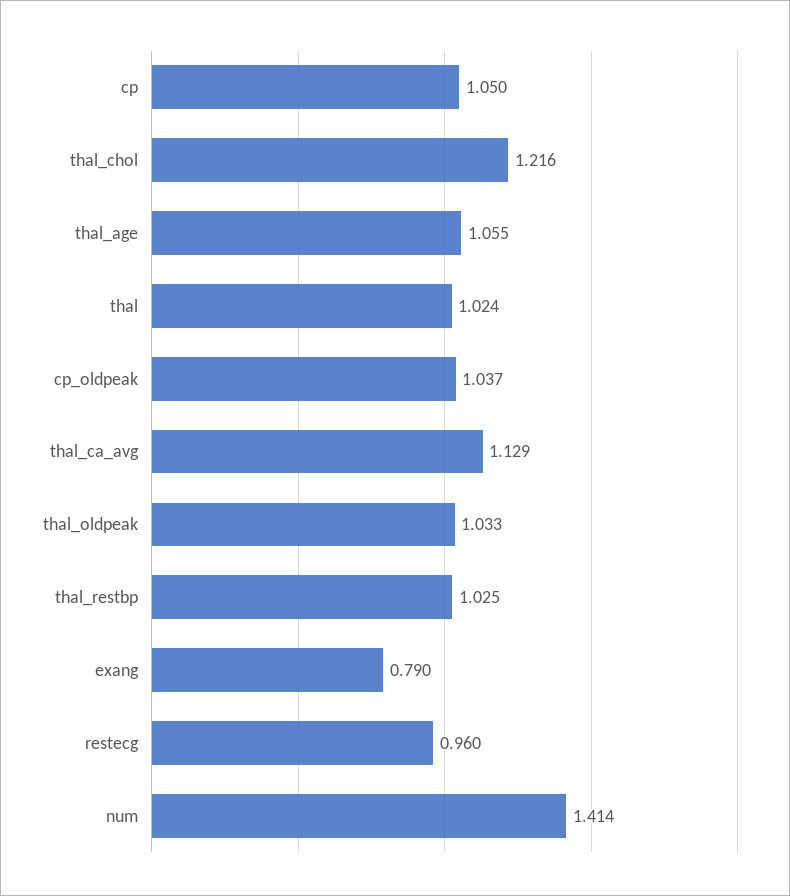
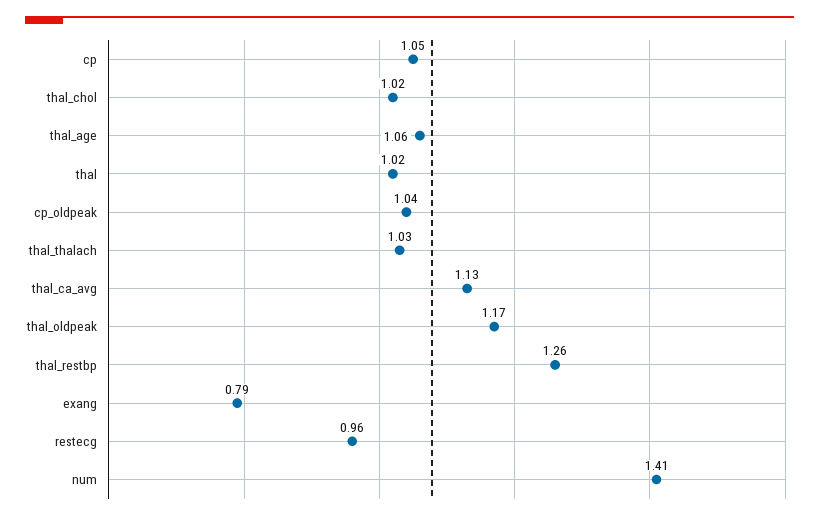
thal_chol: 1.216 -> 1.02
thal_oldpeak: 1.033 -> 1.17
thal_restbp: 1.025 -> 1.26
thal_thalach: none -> 1.03

